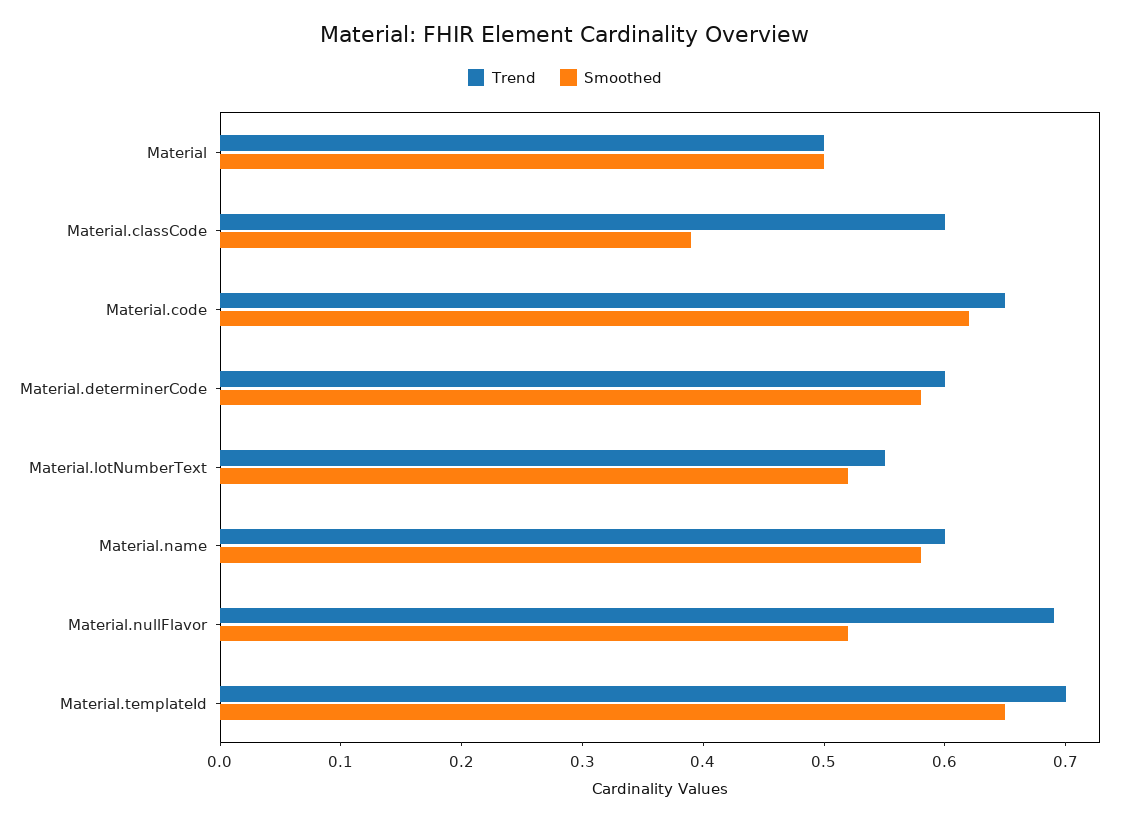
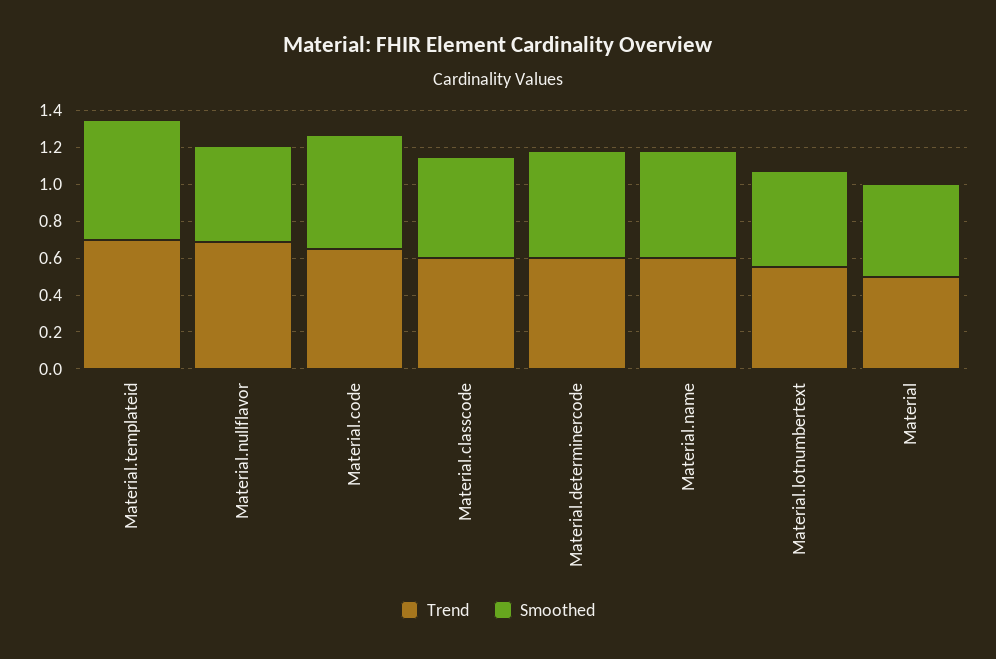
Smoothed, Material.classCode: 0.39 -> 0.55

